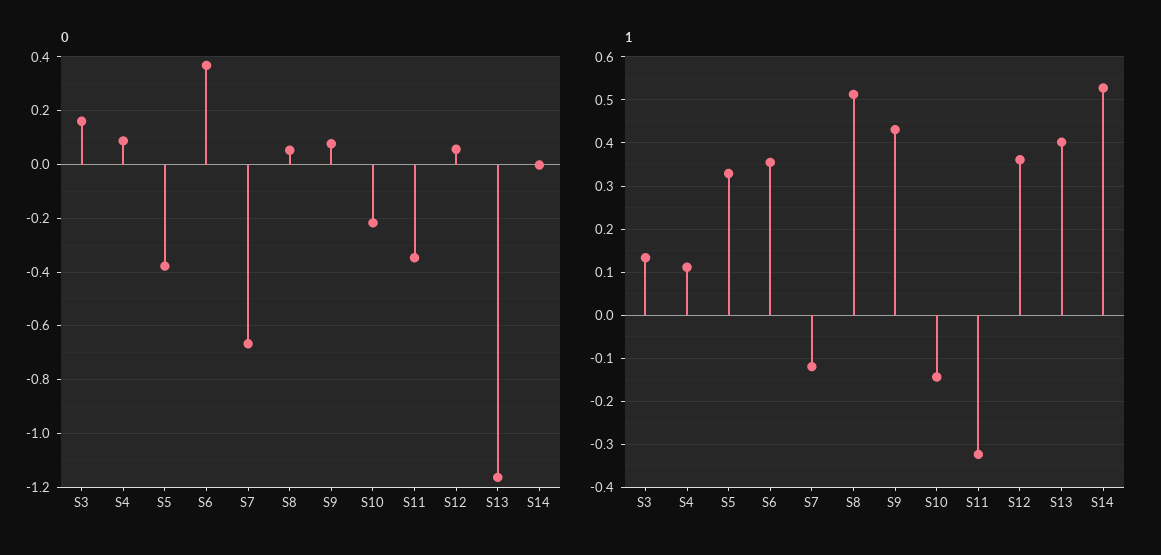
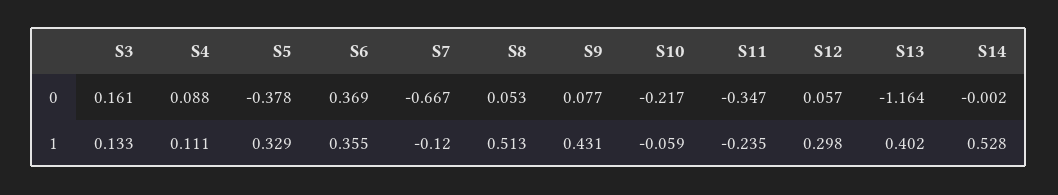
1, S10: -0.14 -> -0.059
1, S11: -0.32 -> -0.235
1, S12: 0.36 -> 0.298

